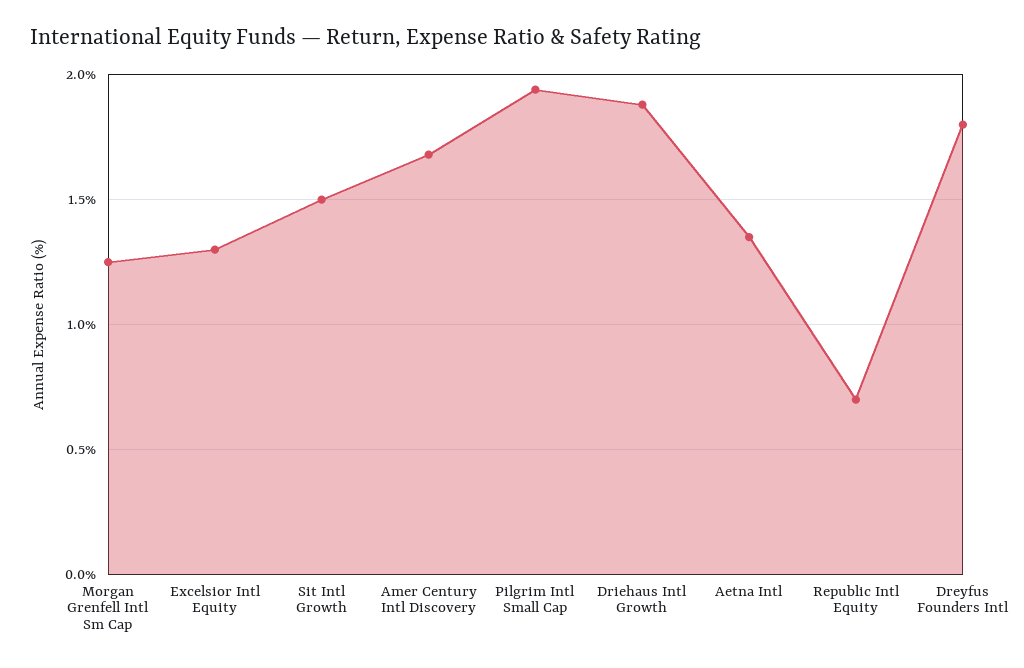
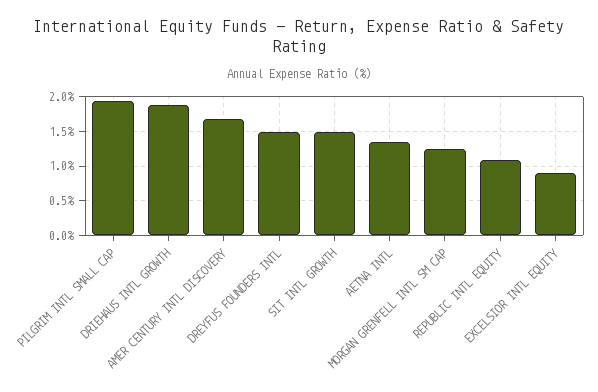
Excelsior Intl Equity: 1.3 -> 0.9
Republic Intl Equity: 0.7 -> 1.1
Dreyfus Founders Intl: 1.8 -> 1.5

